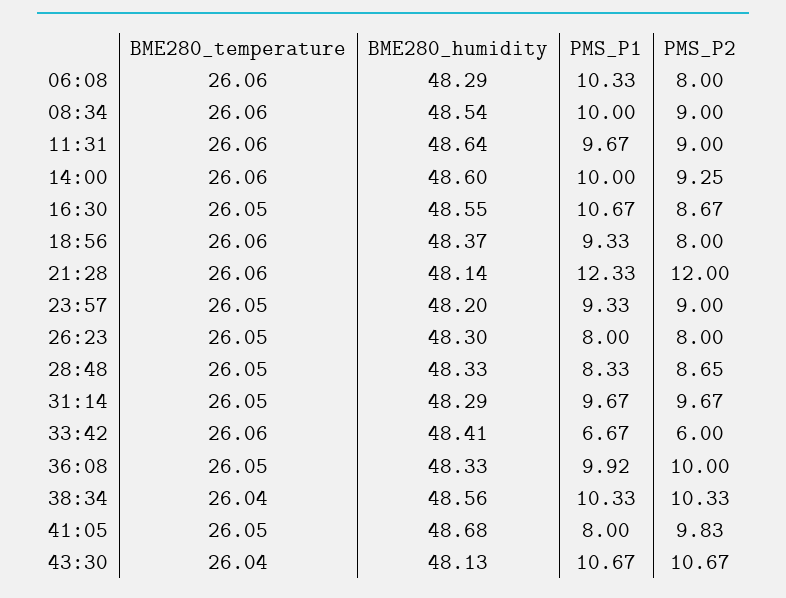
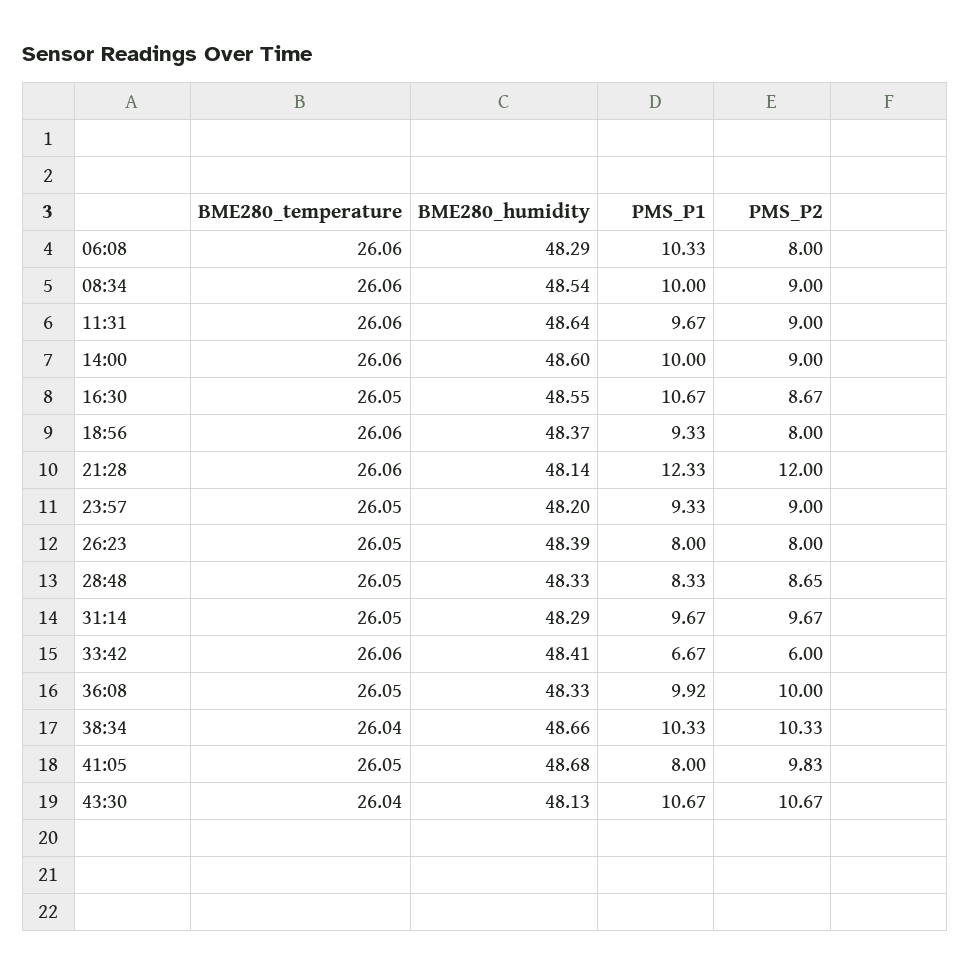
PMS_P2, 14:00: 9.25 -> 9
BME280_humidity, 26:23: 48.3 -> 48.39
BME280_humidity, 38:34: 48.56 -> 48.66

